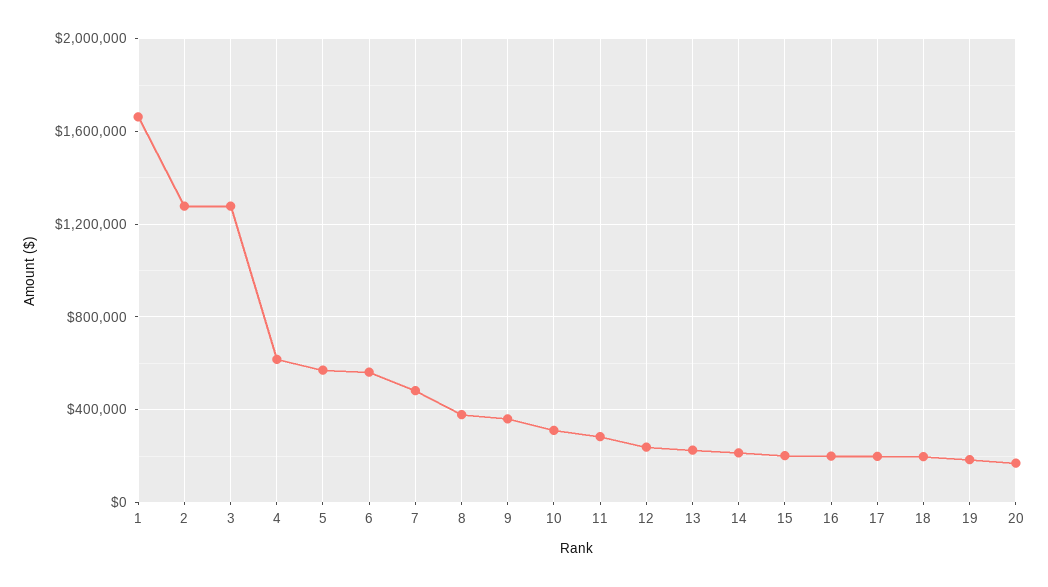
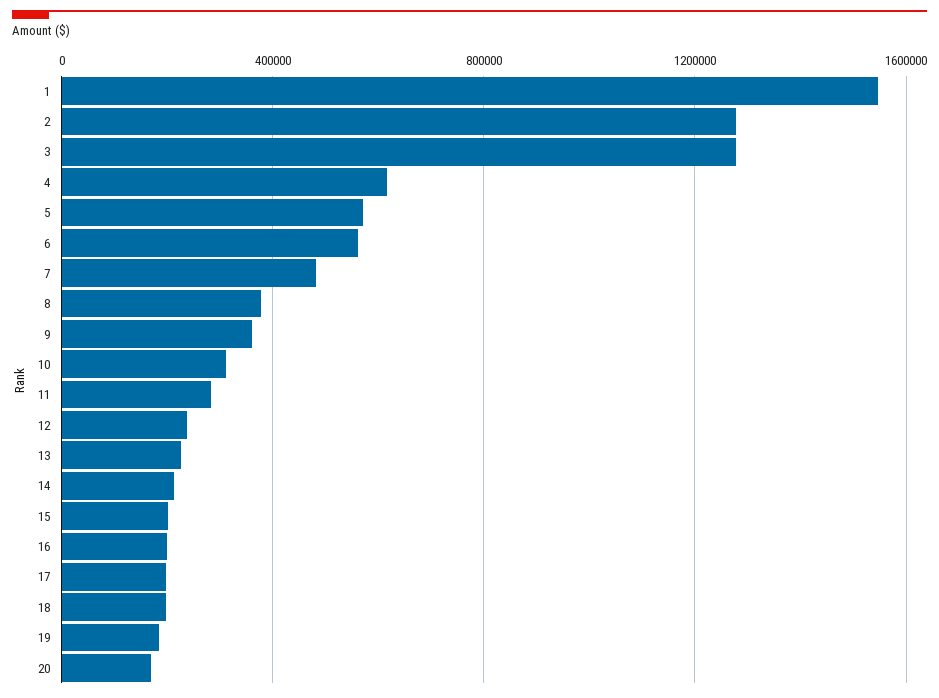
1: 1650000 -> 1550000

